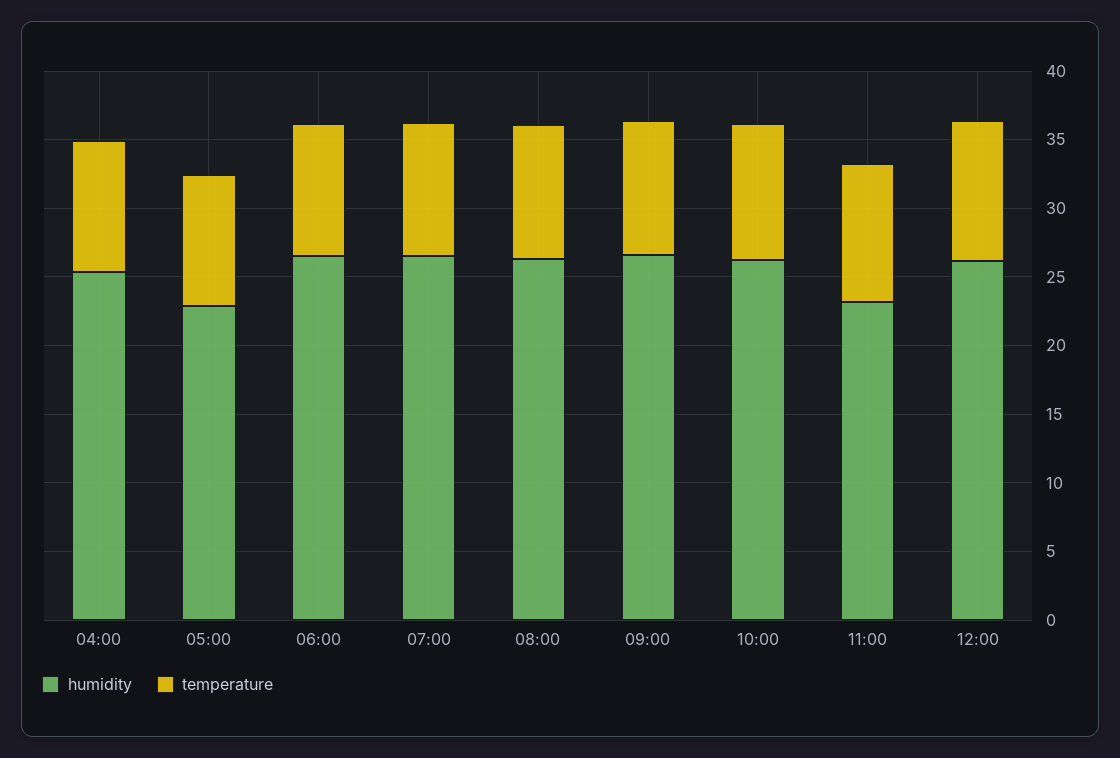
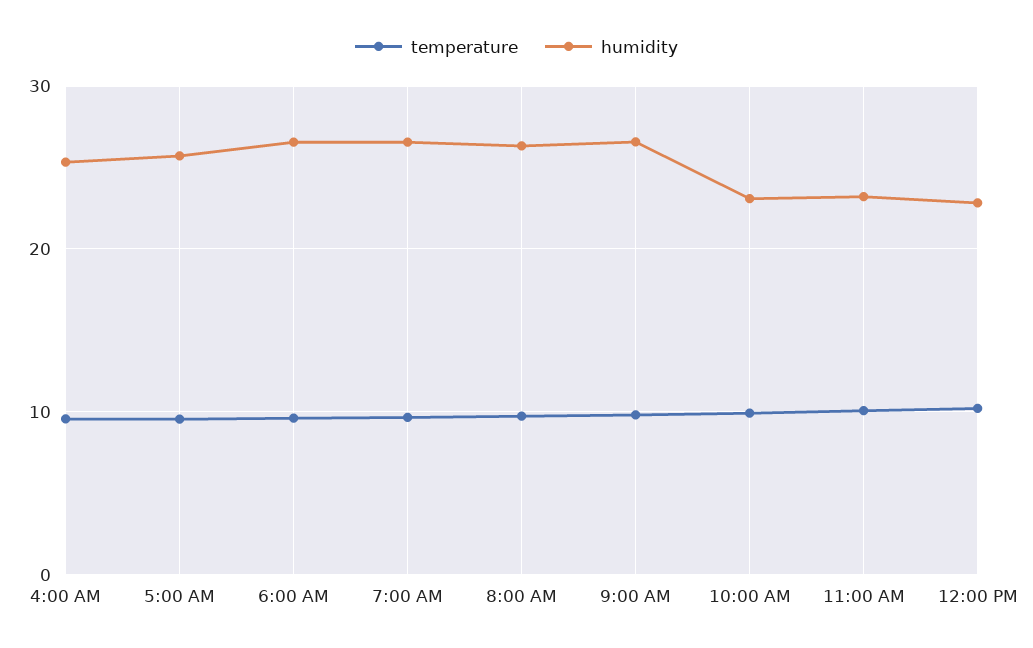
humidity, 05:00: 23 -> 26
humidity, 10:00: 26 -> 23
humidity, 12:00: 26 -> 23

